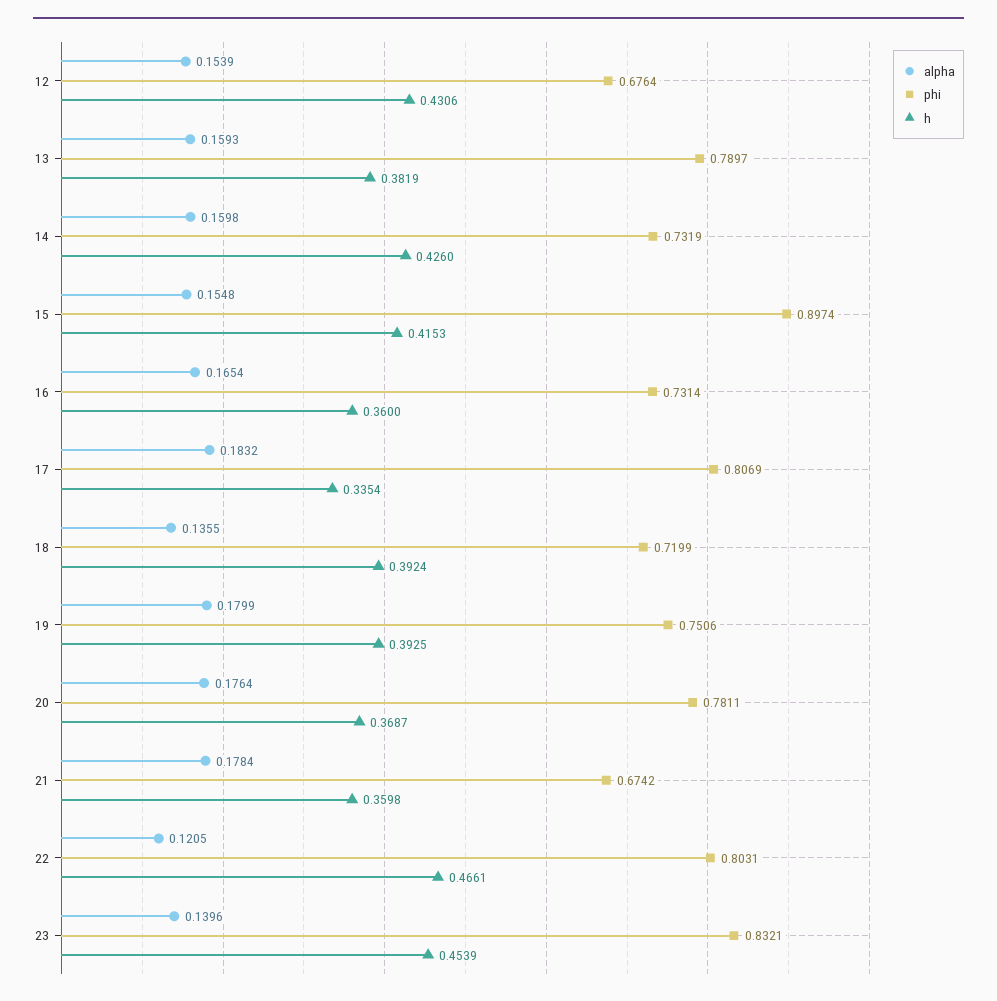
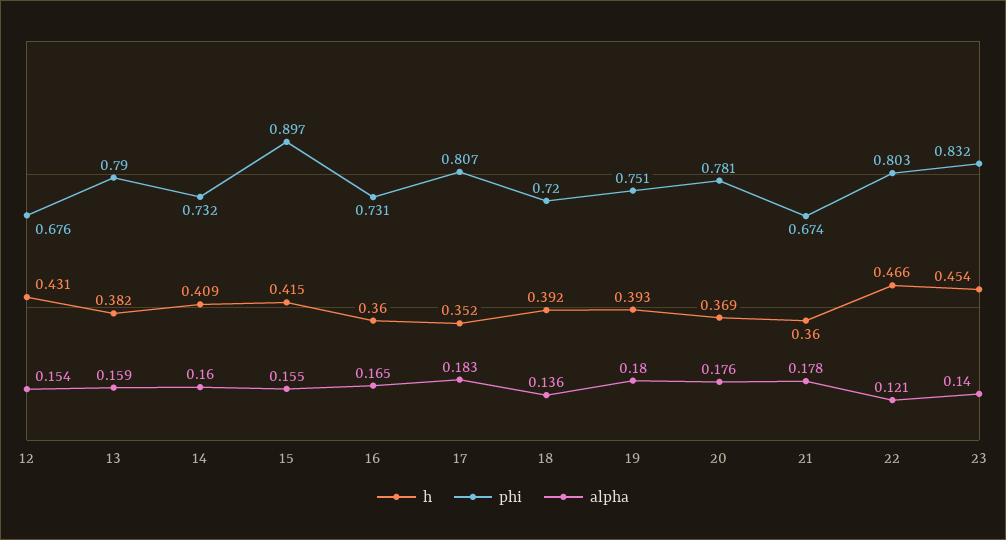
h, 14: 0.426 -> 0.409
h, 17: 0.3354 -> 0.352

